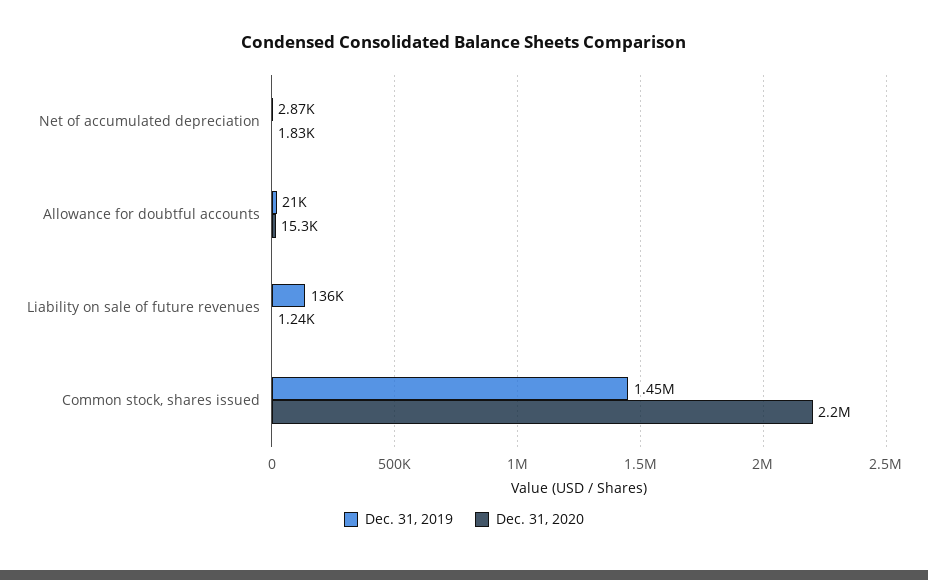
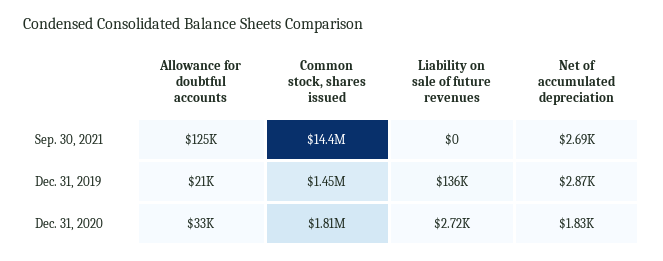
Dec. 31, 2020, Allowance for doubtful accounts: 15300 -> 33000
Dec. 31, 2020, Liability on sale of future revenues: 1240 -> 2720
Dec. 31, 2020, Common stock, shares issued: 2200000 -> 1810000
Sep. 30, 2021, Allowance for doubtful accounts: none -> 125000
Sep. 30, 2021, Common stock, shares issued: none -> 14400000
Sep. 30, 2021, Liability on sale of future revenues: none -> 0
Sep. 30, 2021, Net of accumulated depreciation: none -> 2690

